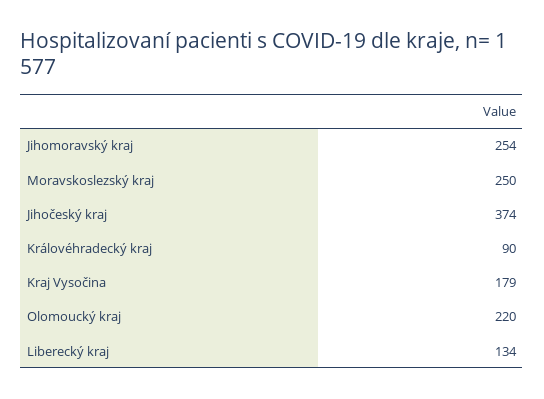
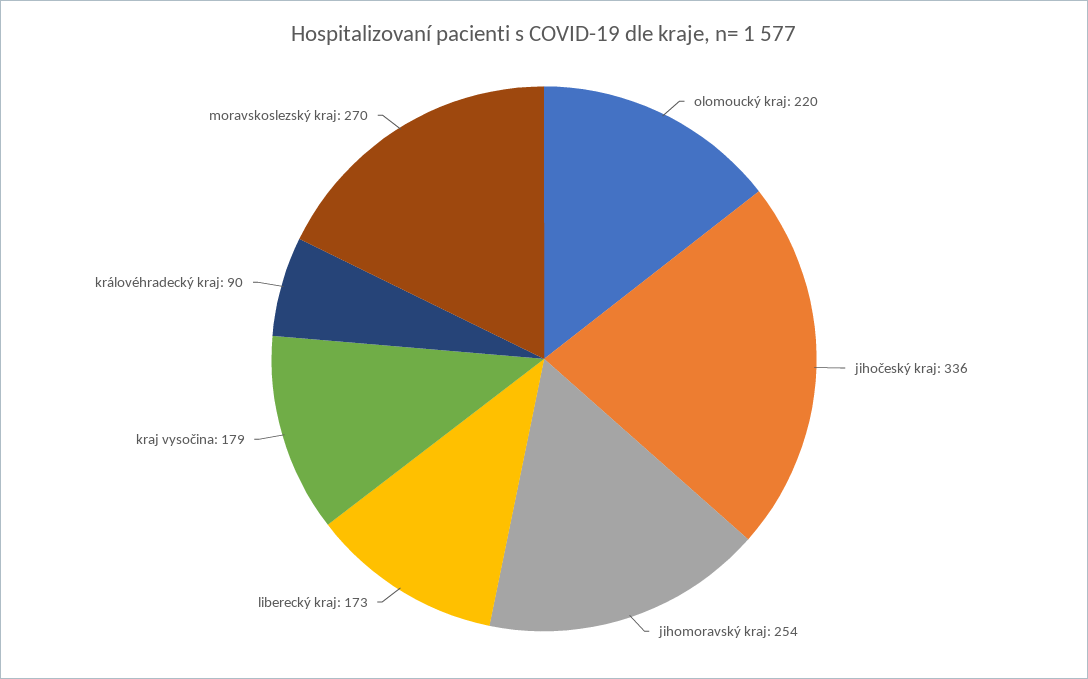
Moravskoslezský kraj: 250 -> 270
Jihočeský kraj: 374 -> 336
Liberecký kraj: 134 -> 173

